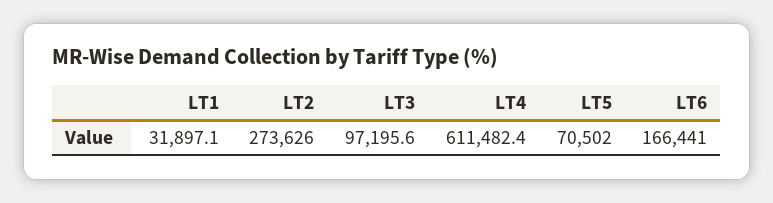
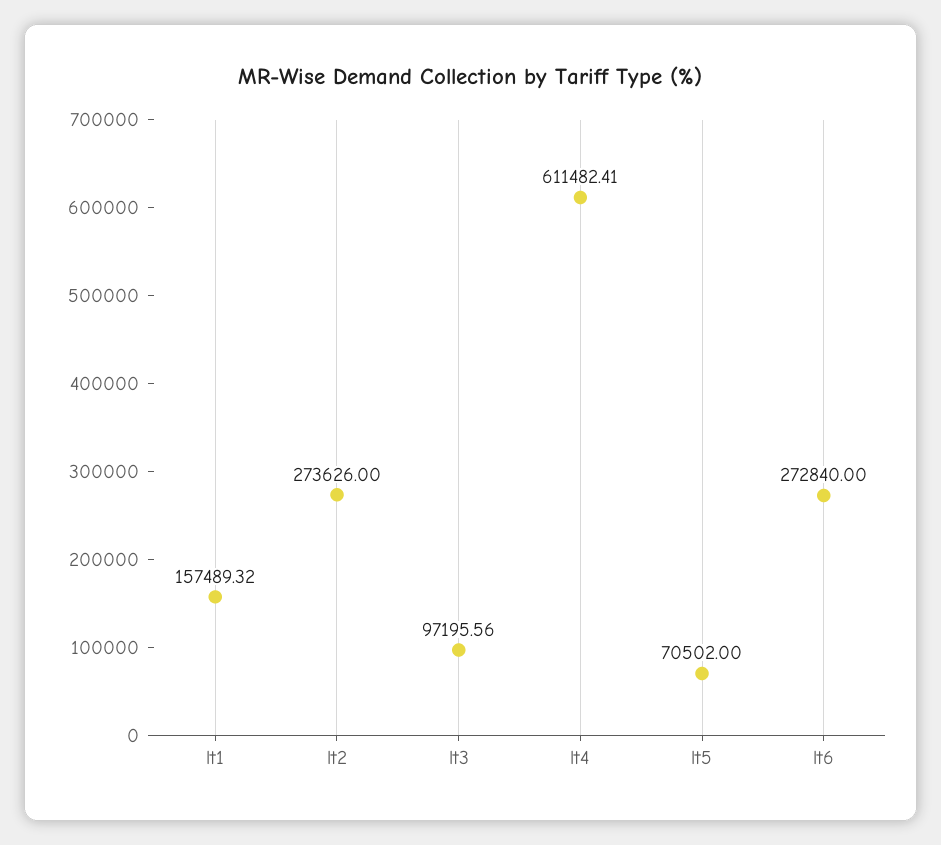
LT1: 31897.1 -> 157489.32
LT6: 166441 -> 272840

